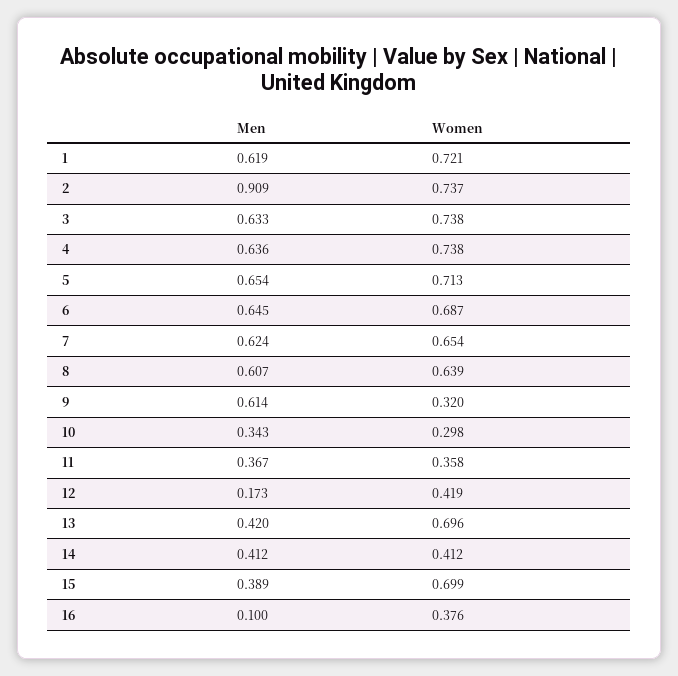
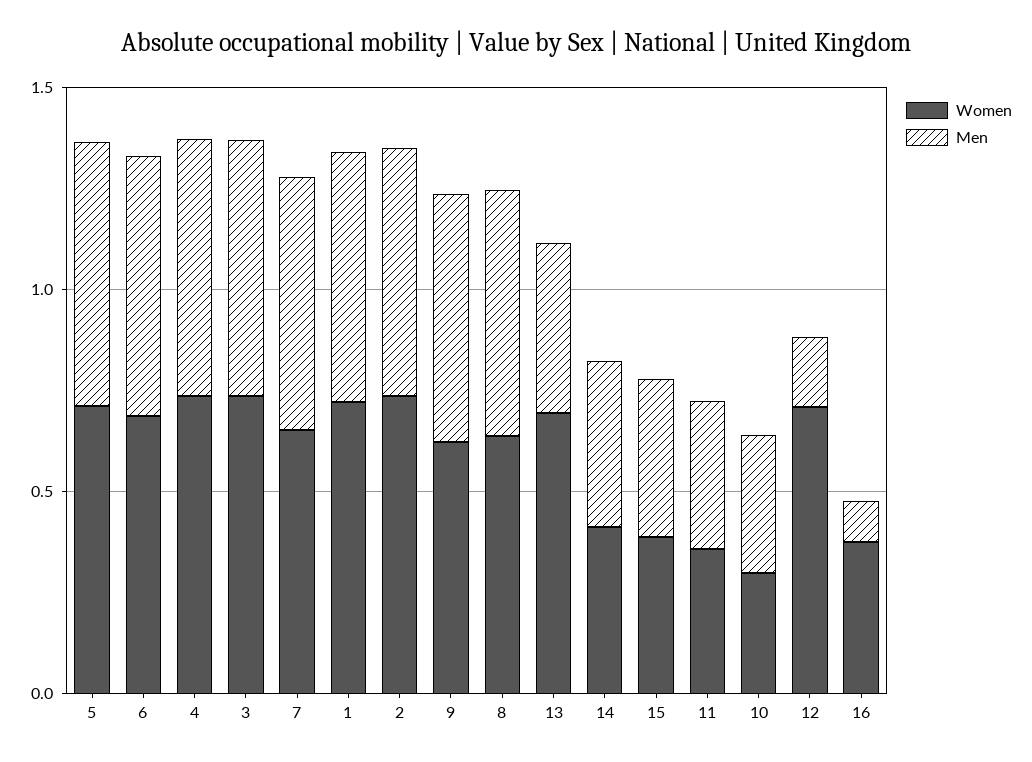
Men, 2: 0.909 -> 0.6
Women, 9: 0.32 -> 0.6
Women, 12: 0.419 -> 0.7
Women, 15: 0.699 -> 0.4

